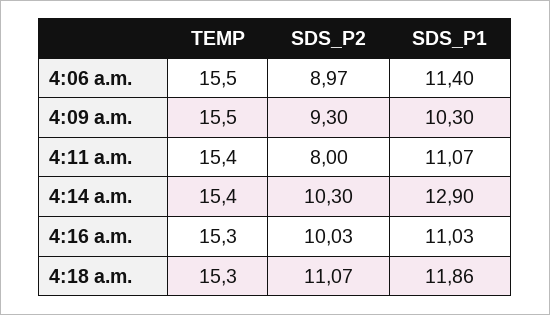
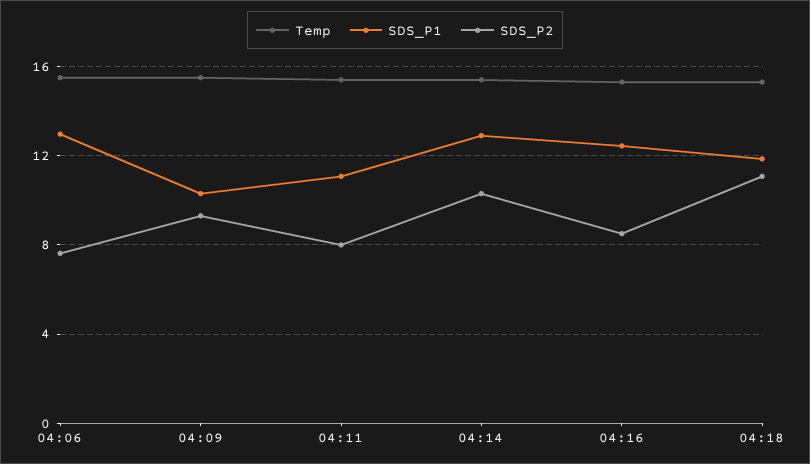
SDS_P2, 4:06 a.m.: 8.97 -> 7.5
SDS_P1, 4:06 a.m.: 11.4 -> 13
SDS_P2, 4:16 a.m.: 10.03 -> 8.5
SDS_P1, 4:16 a.m.: 11.03 -> 12.5

